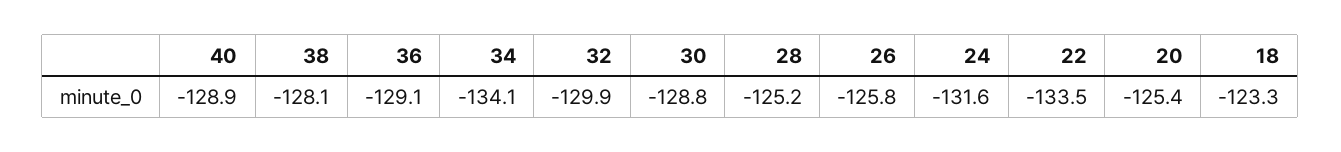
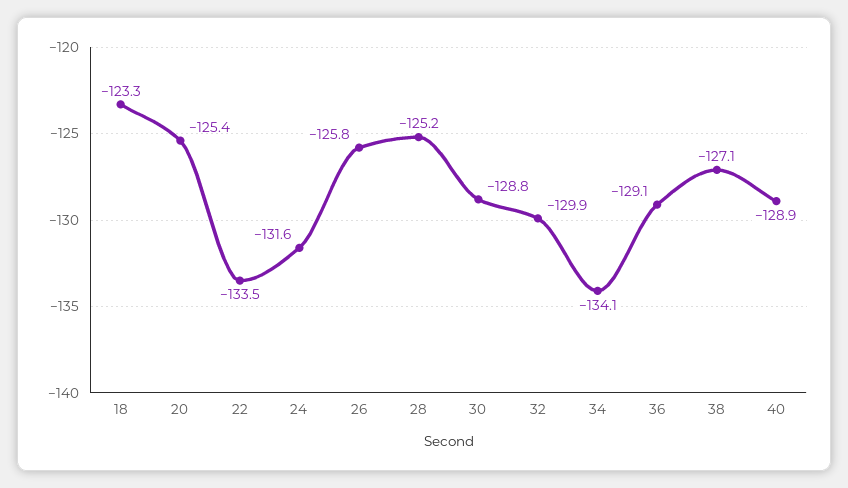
38: -128.1 -> -127.1

